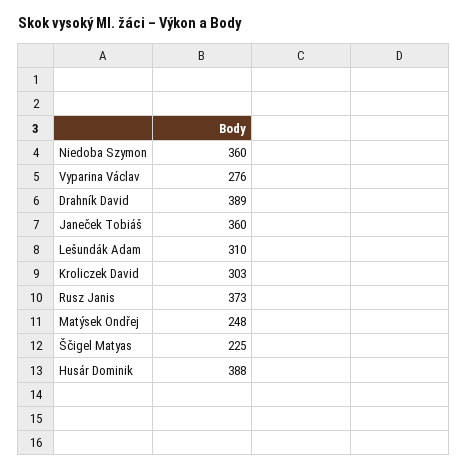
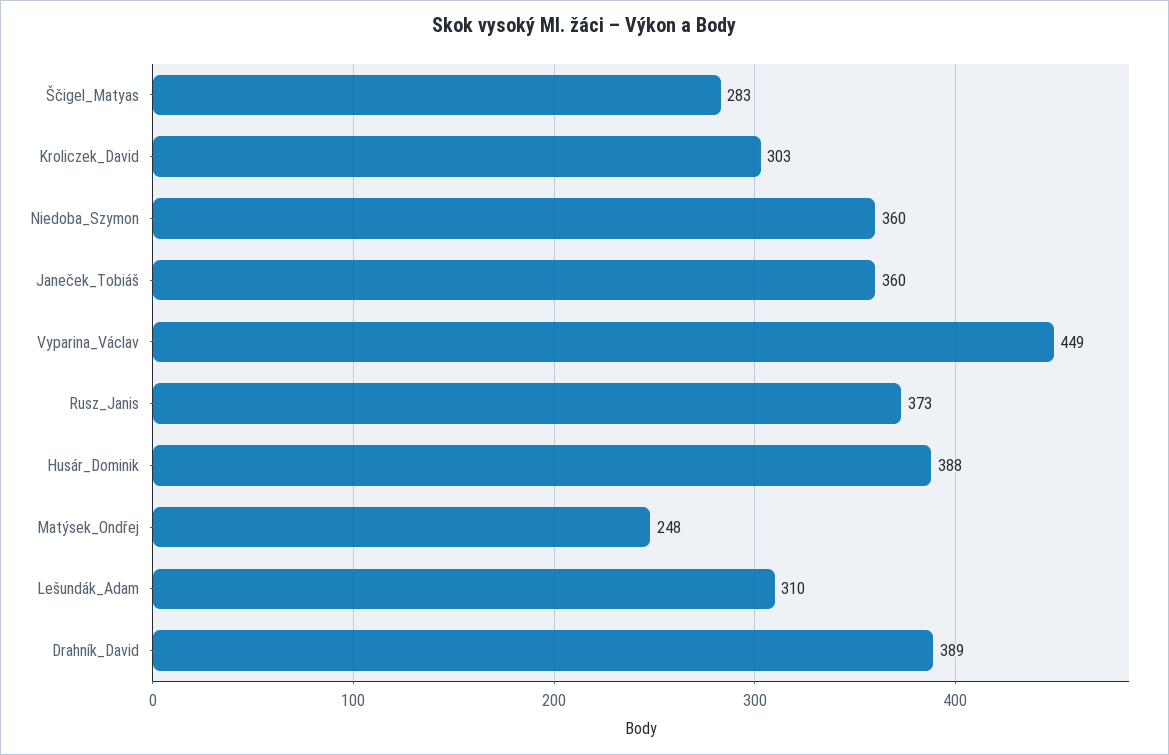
Vyparina Václav: 276 -> 449
Ščigel Matyas: 225 -> 283

